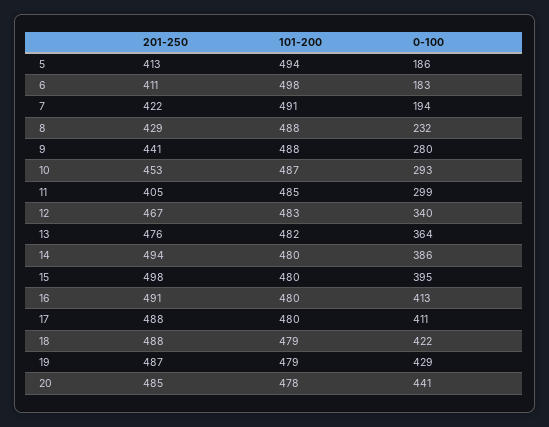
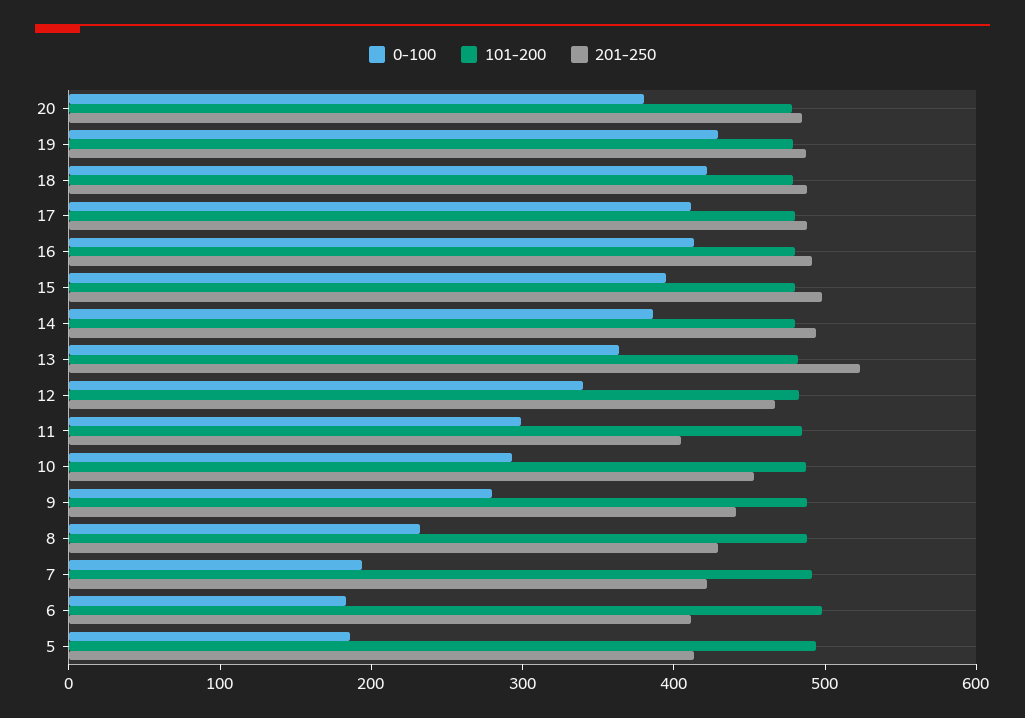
201-250, 13: 476 -> 520
0-100, 20: 441 -> 380

